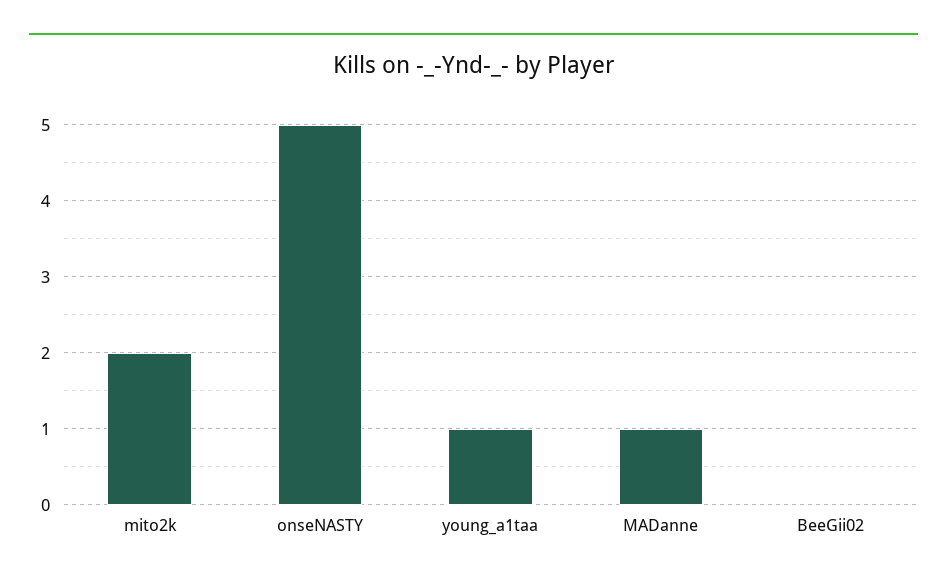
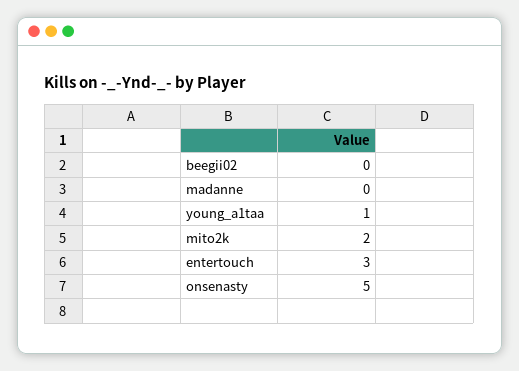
MADanne: 1 -> 0
entertouch: none -> 3

